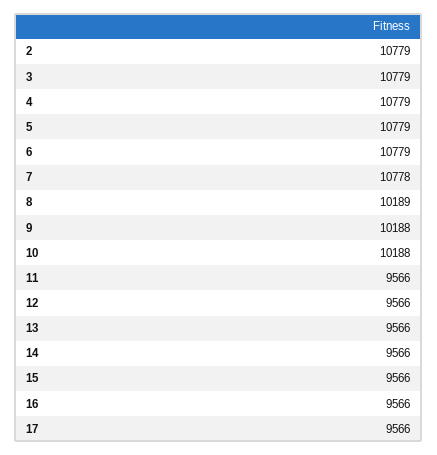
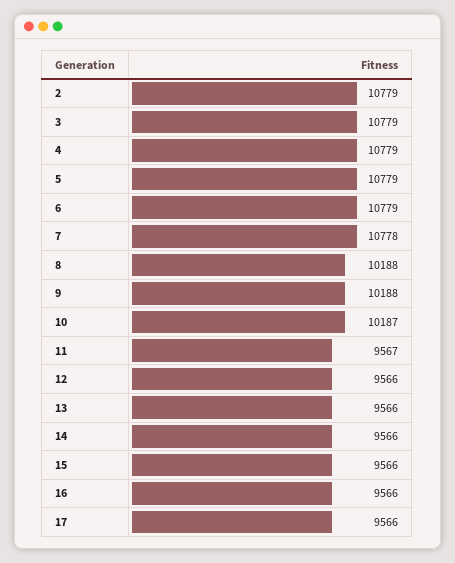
8: 10189 -> 10188
10: 10188 -> 10187
11: 9566 -> 9567

